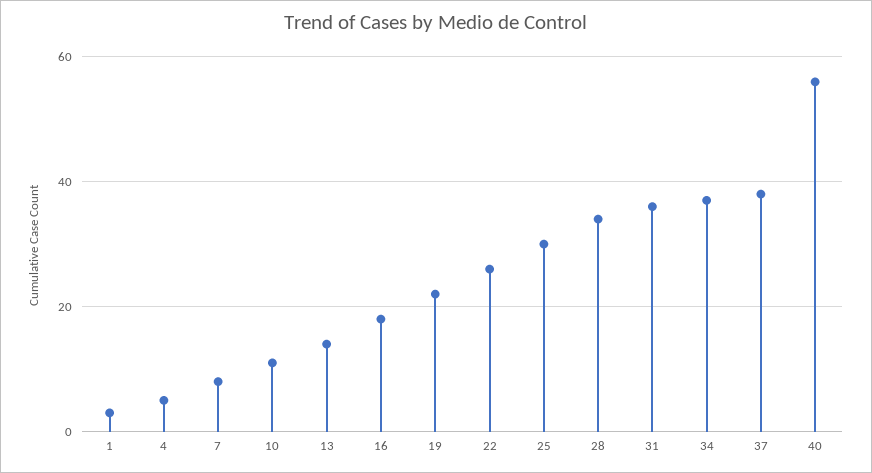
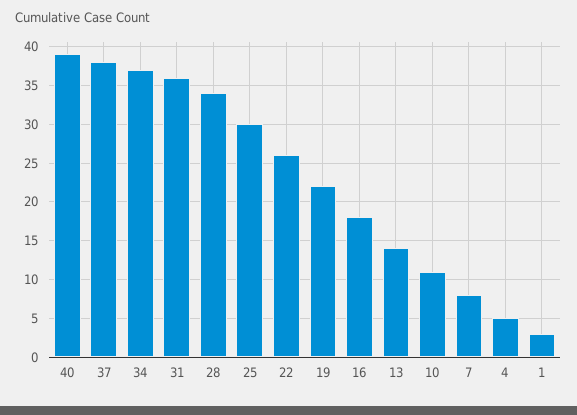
40: 55 -> 39

